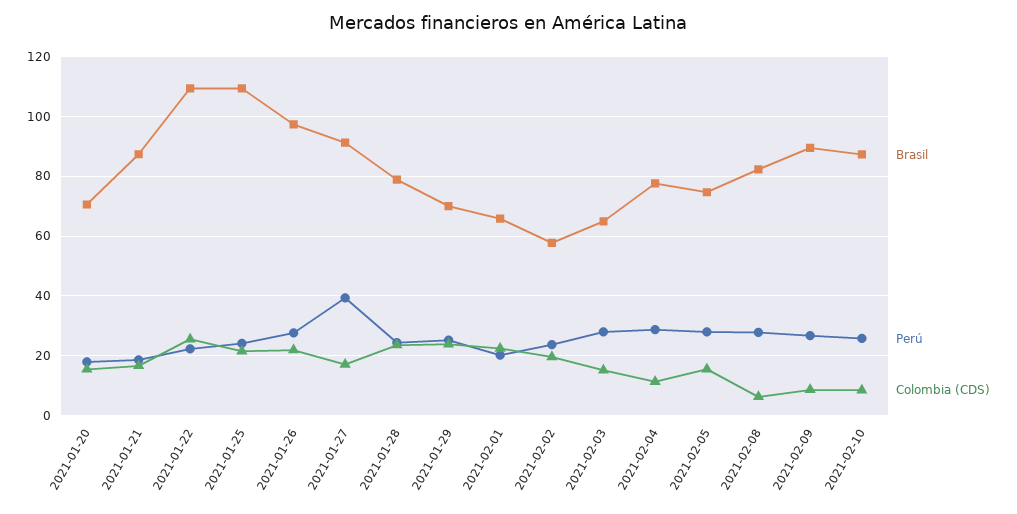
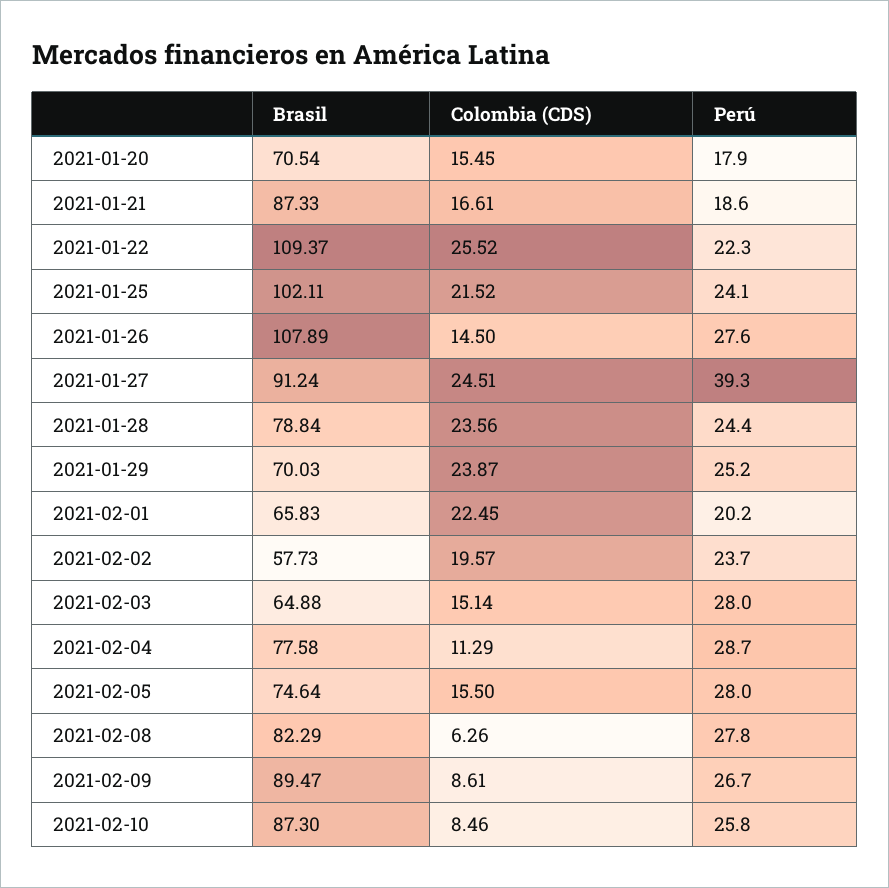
Brasil, 2021-01-25: 110 -> 102.11
Brasil, 2021-01-26: 97.5 -> 107.89
Colombia (CDS), 2021-01-26: 22.5 -> 14.5
Colombia (CDS), 2021-01-27: 17.5 -> 24.51

